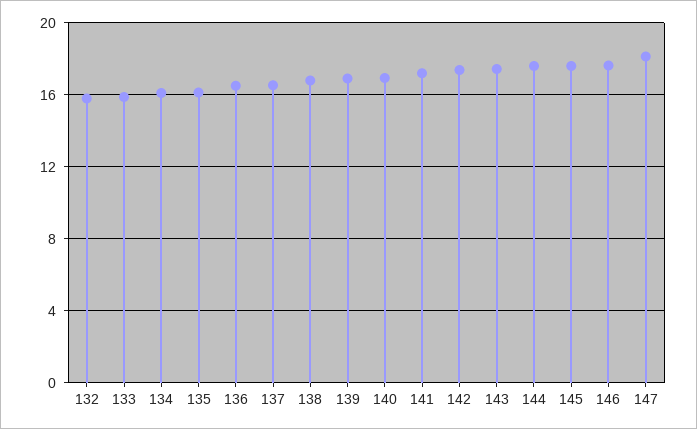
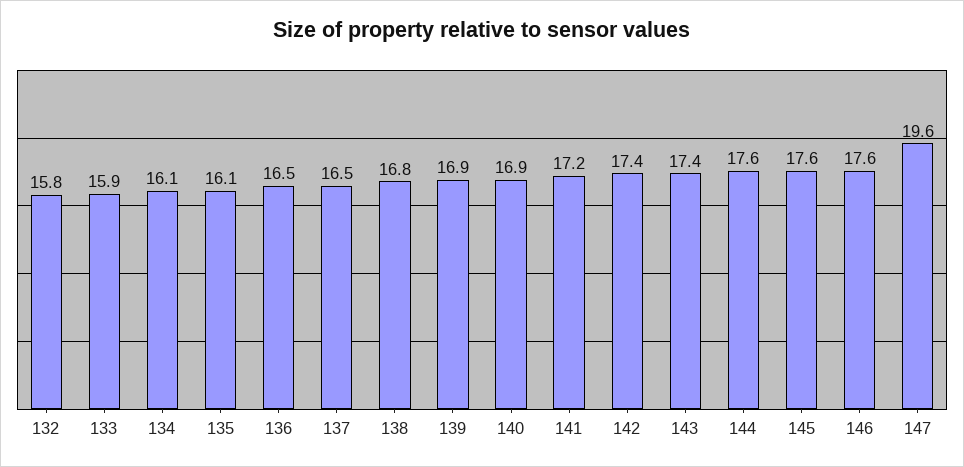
147: 18 -> 19.6

